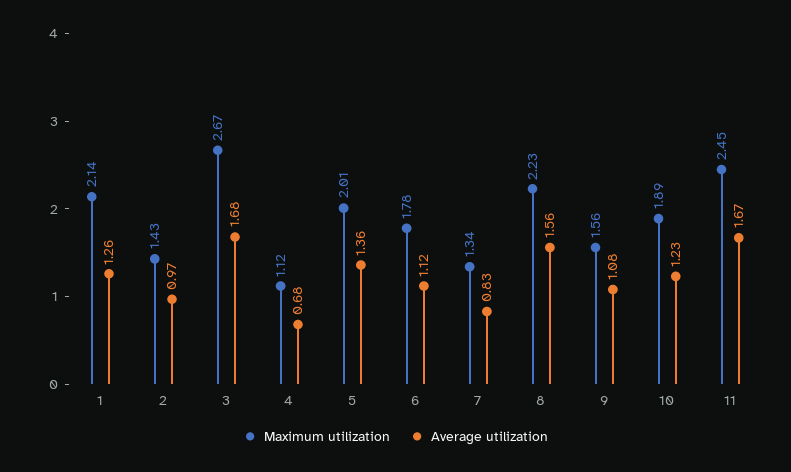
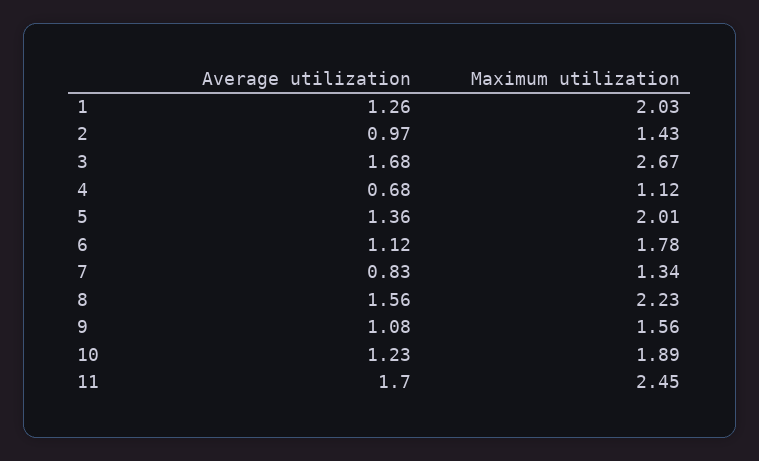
Maximum utilization, 1: 2.14 -> 2.03
Average utilization, 11: 1.67 -> 1.7

